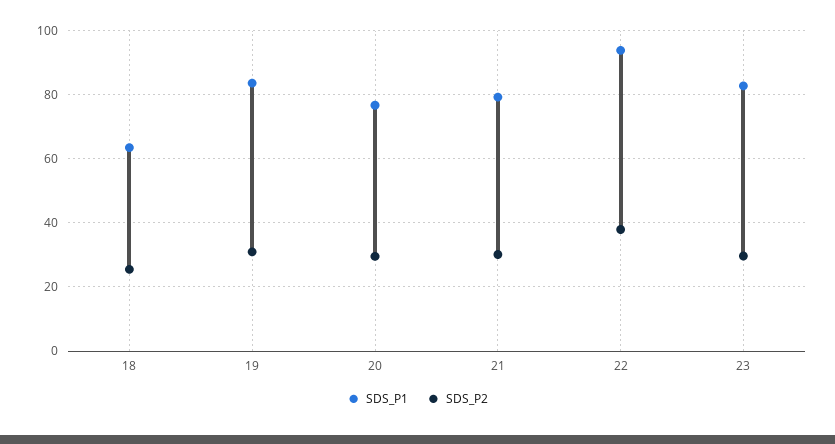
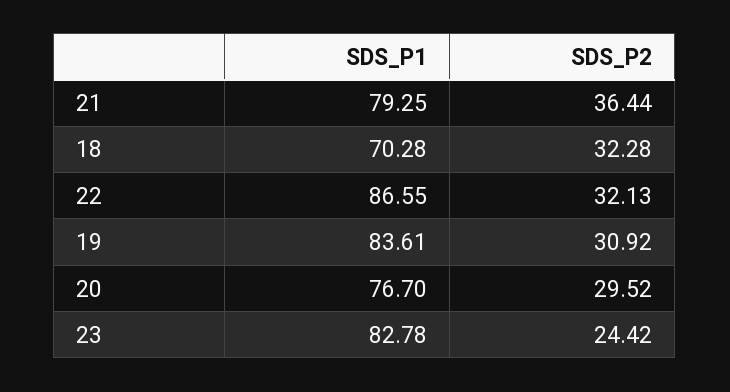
SDS_P1, 18: 64 -> 70.28
SDS_P2, 18: 26 -> 32.28
SDS_P2, 21: 30 -> 36.44
SDS_P1, 22: 94 -> 86.55
SDS_P2, 22: 38 -> 32.13
SDS_P2, 23: 30 -> 24.42

